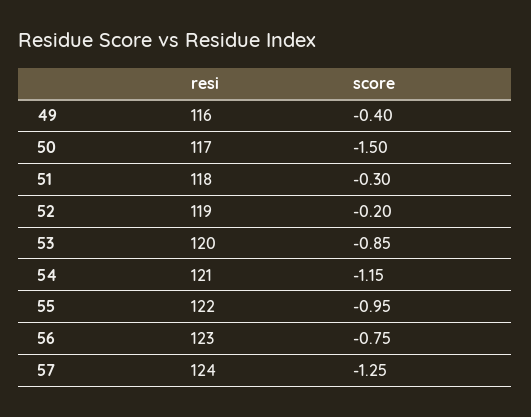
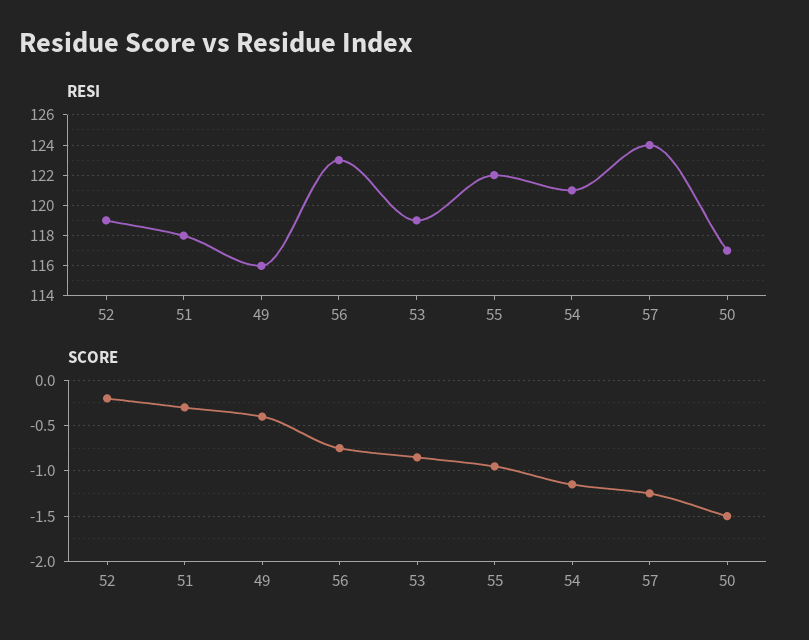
resi, 53: 120 -> 119

